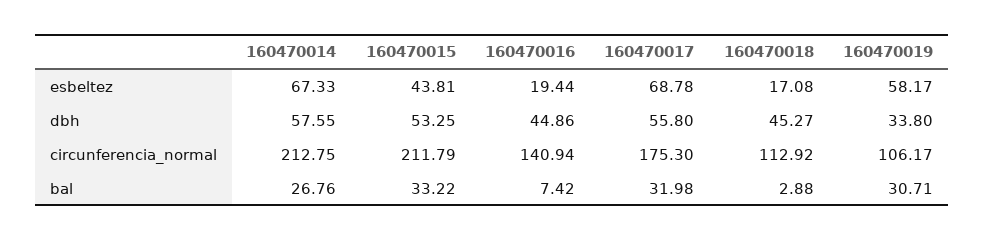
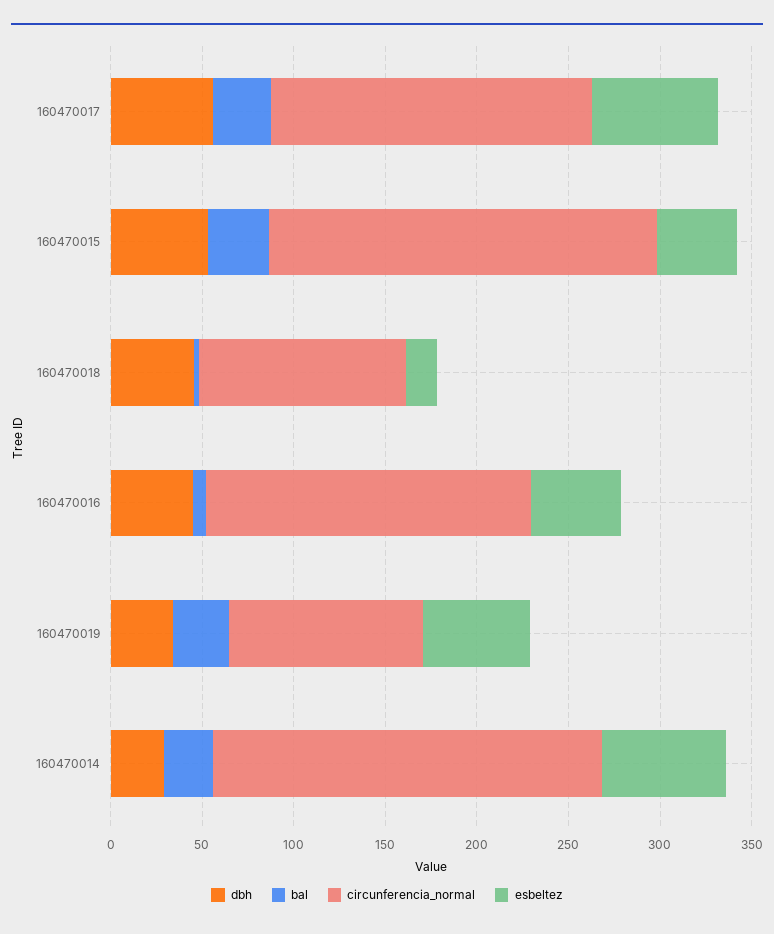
esbeltez, 160470016: 19.44 -> 50
dbh, 160470014: 57.55 -> 30
circunferencia_normal, 160470016: 140.94 -> 180

